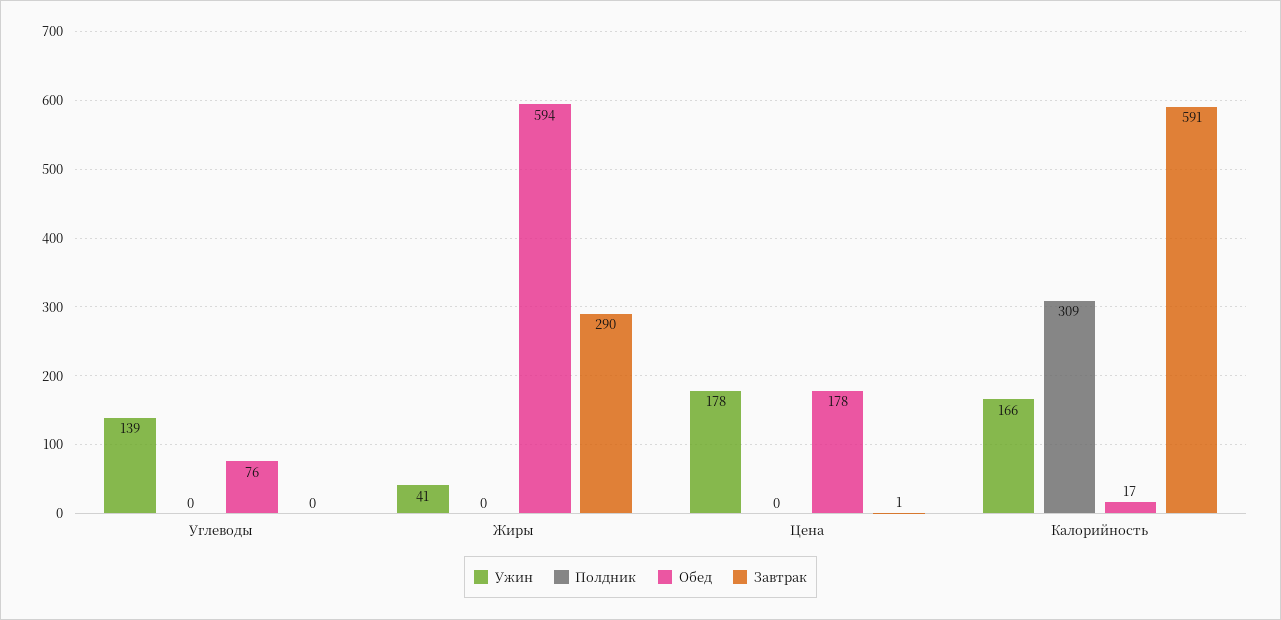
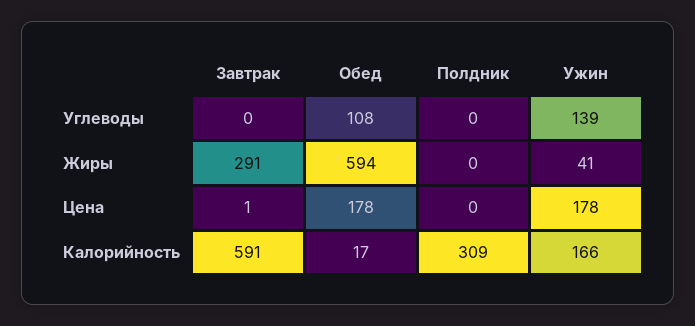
Обед, Углеводы: 76 -> 108
Завтрак, Жиры: 290 -> 291

